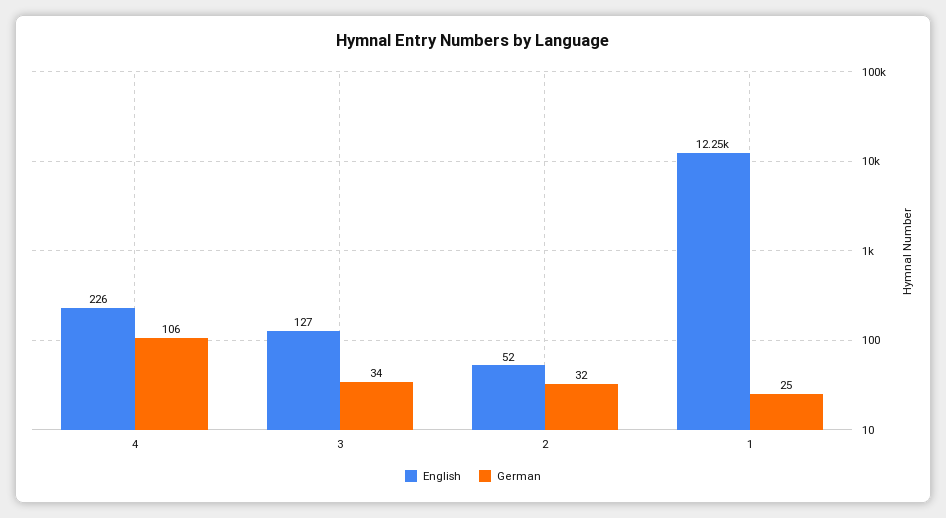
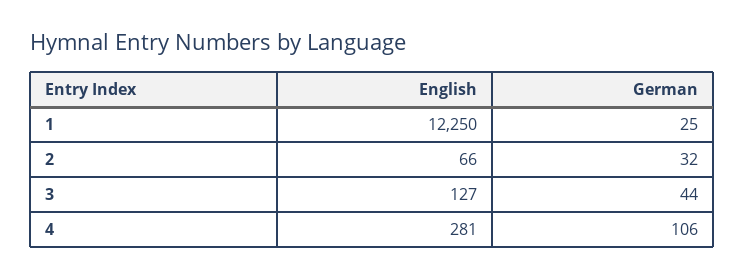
English, 4: 226 -> 281
German, 3: 34 -> 44
English, 2: 52 -> 66

